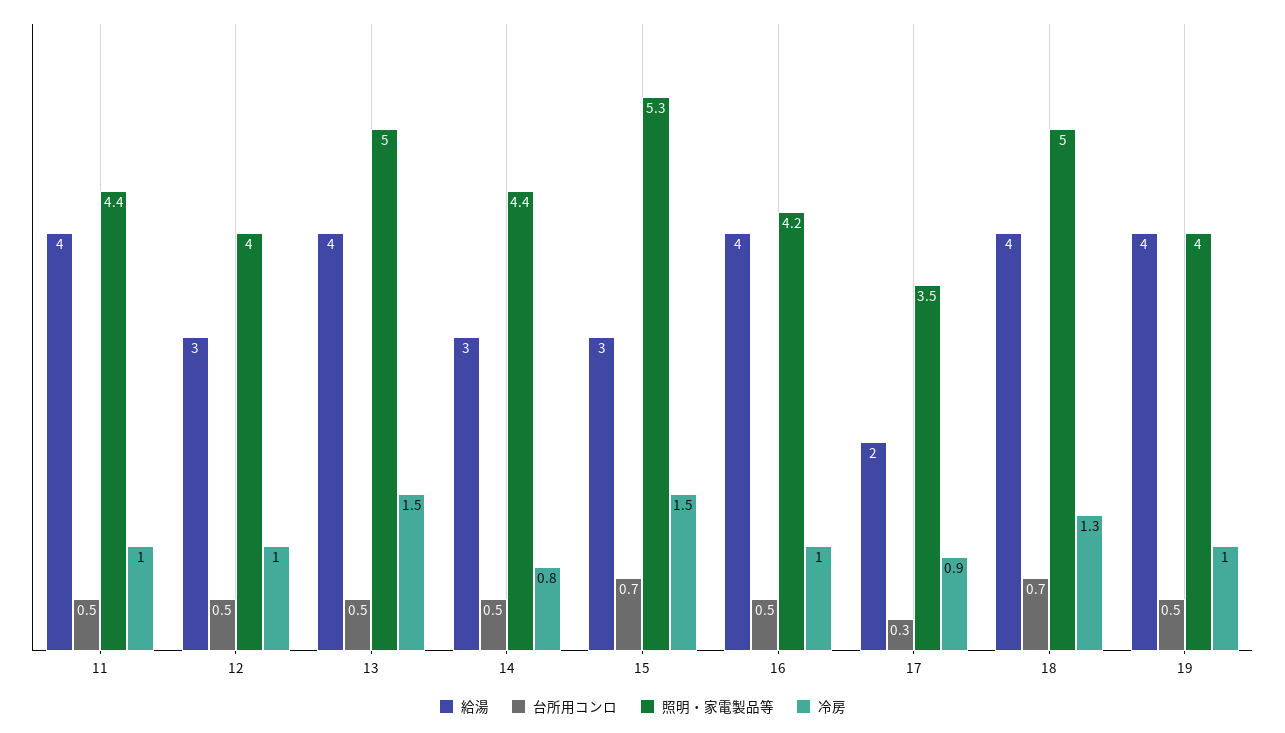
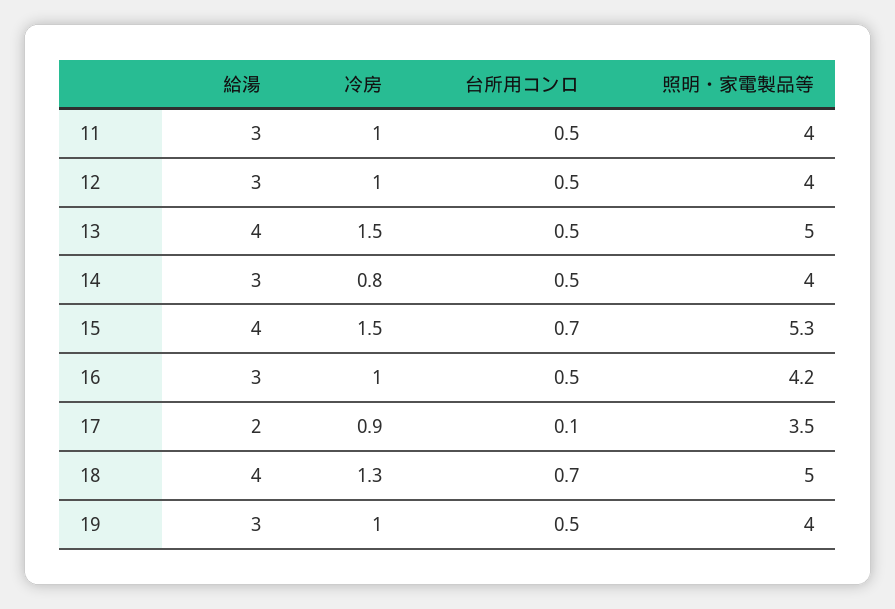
給湯, 11: 4 -> 3
照明・家電製品等, 11: 4.4 -> 4
照明・家電製品等, 14: 4.4 -> 4
給湯, 15: 3 -> 4
給湯, 16: 4 -> 3
台所用コンロ, 17: 0.3 -> 0.1
給湯, 19: 4 -> 3

